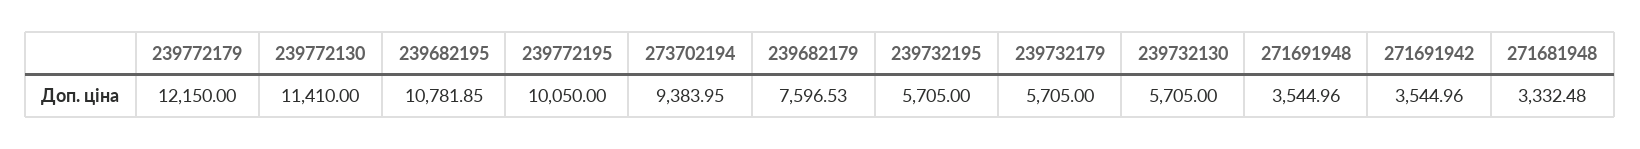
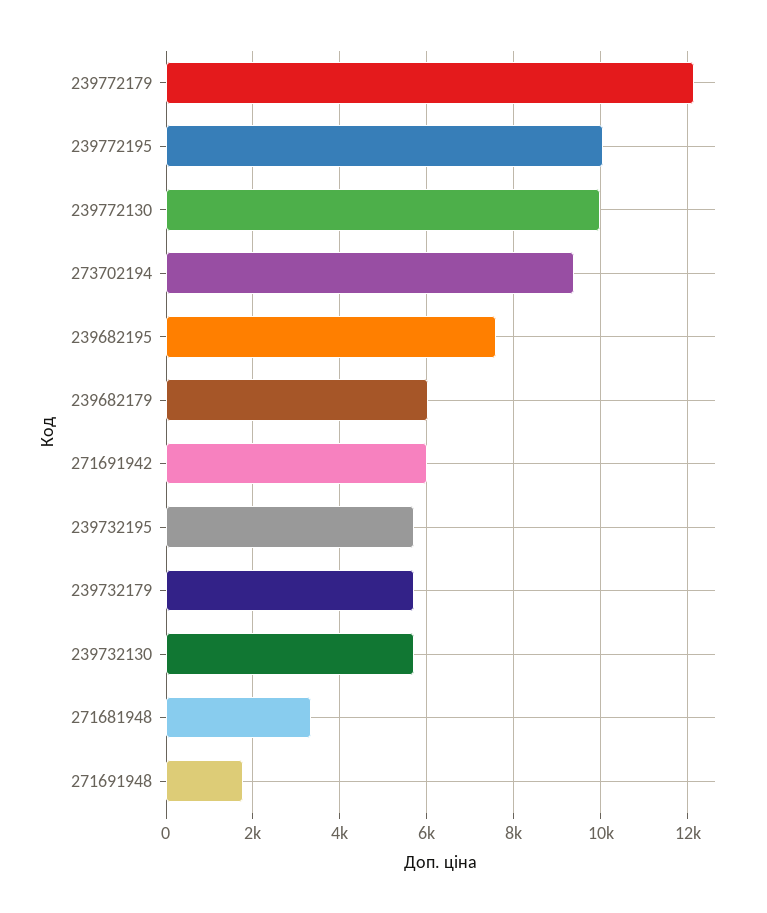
239772130: 11410 -> 10000
239682195: 10781.85 -> 7600
239682179: 7596.53 -> 6000
271691948: 3544.96 -> 1800
271691942: 3544.96 -> 6000

